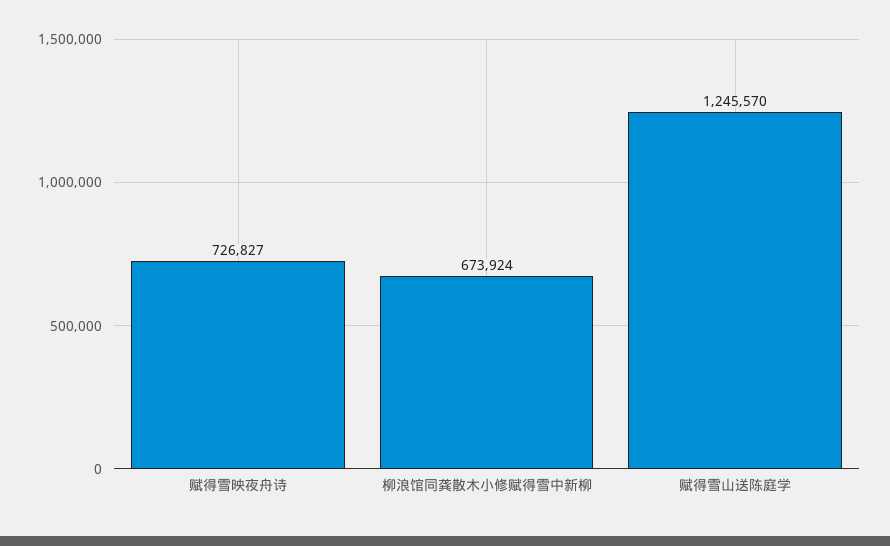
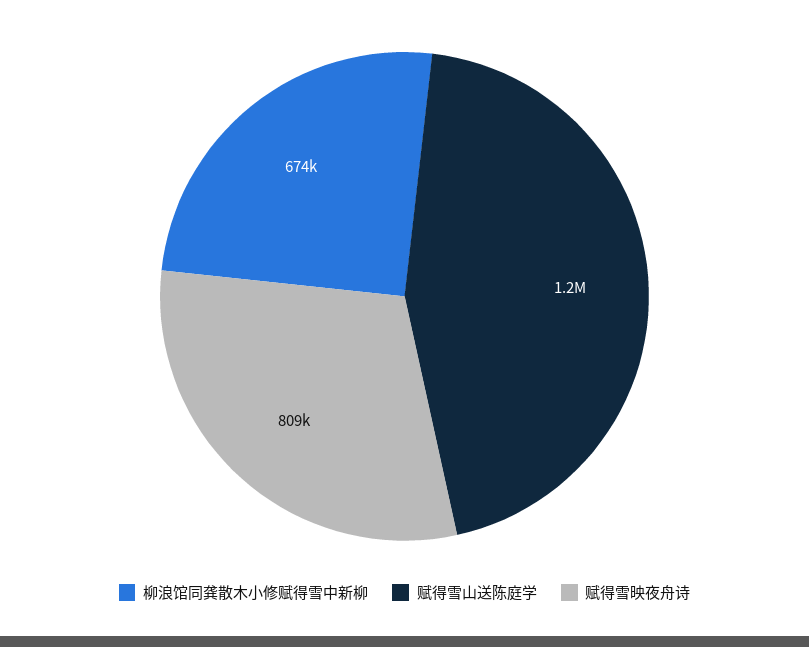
赋得雪映夜舟诗: 726827 -> 809000

